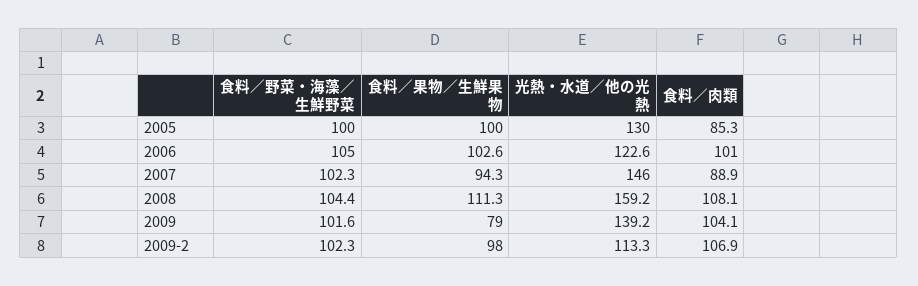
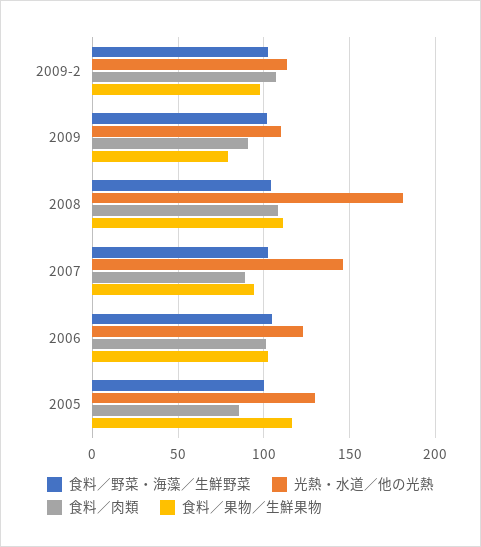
食料／果物／生鮮果物, 2005: 100 -> 115
光熱・水道／他の光熱, 2008: 159.2 -> 180
光熱・水道／他の光熱, 2009: 139.2 -> 110
食料／肉類, 2009: 104.1 -> 90

